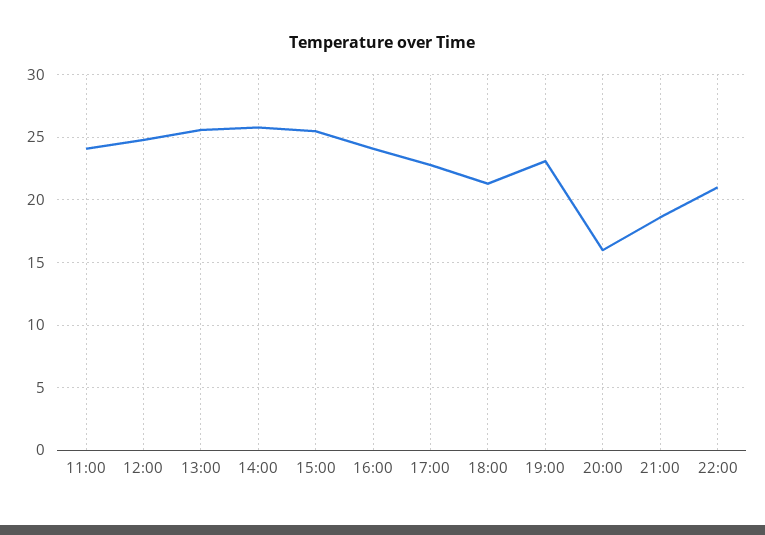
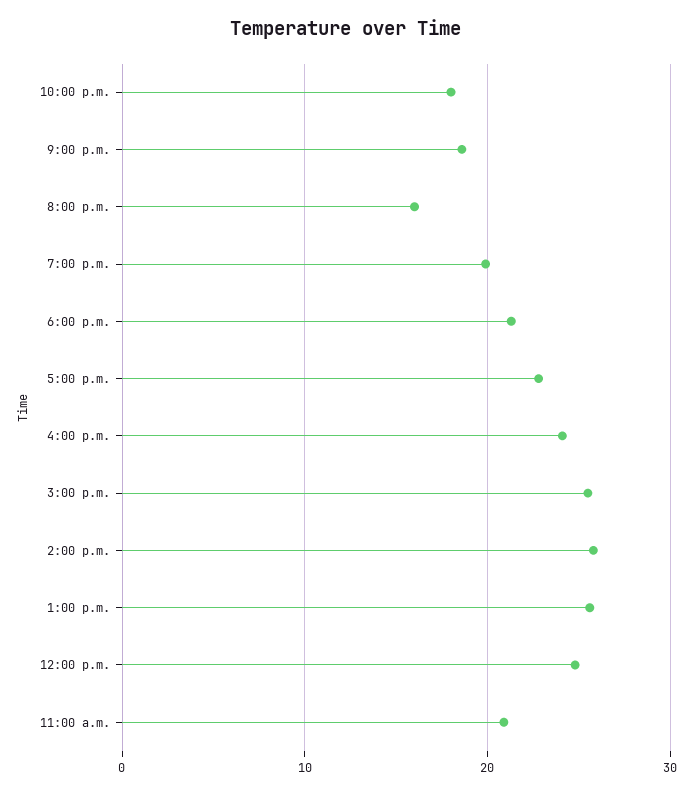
11:00: 24 -> 21
19:00: 23 -> 20
22:00: 21 -> 18

